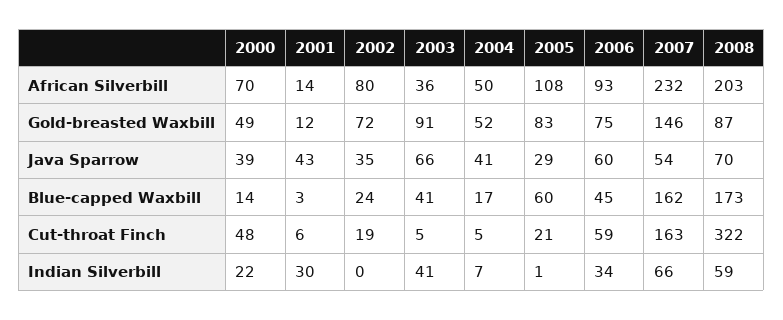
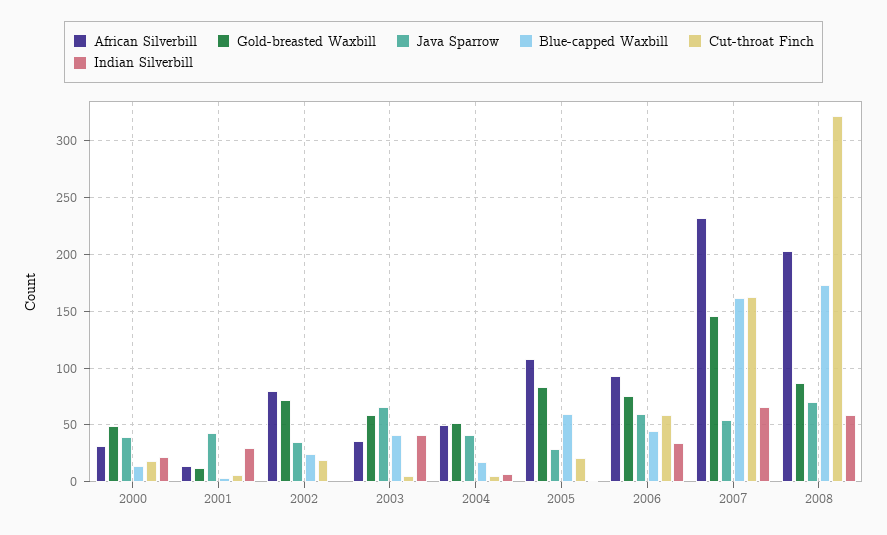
African Silverbill, 2000: 70 -> 30
Gold-breasted Waxbill, 2003: 91 -> 60
Cut-throat Finch, 2000: 48 -> 20

